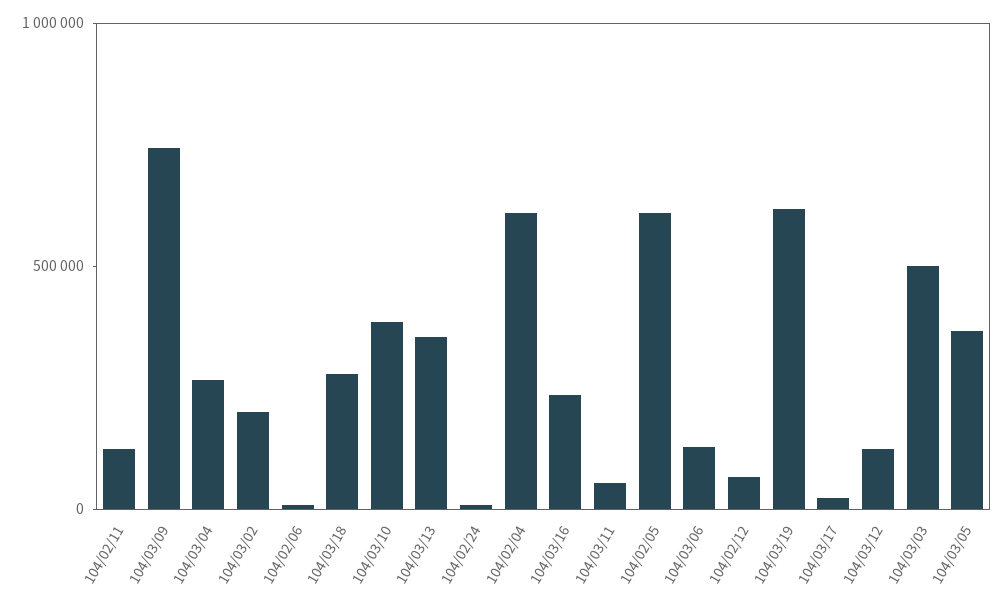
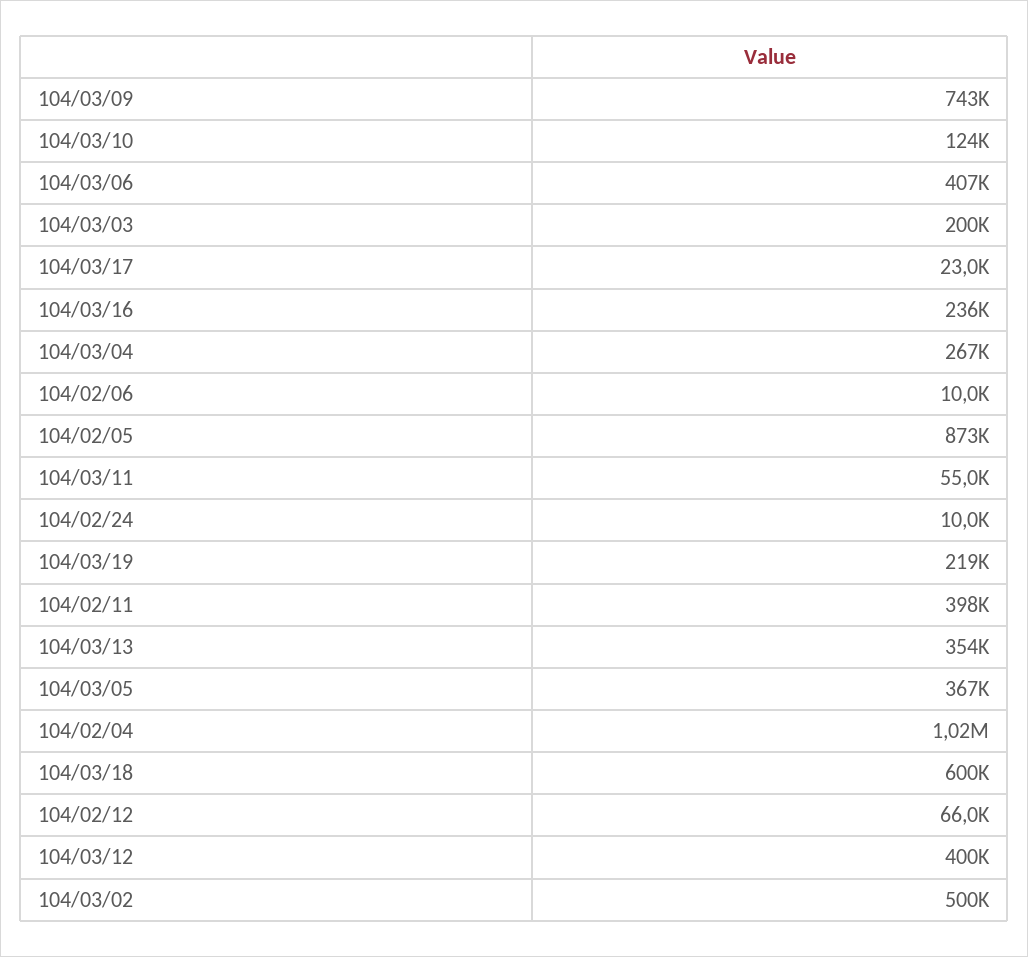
104/02/11: 100000 -> 398000
104/03/02: 200000 -> 500000
104/03/18: 300000 -> 600000
104/03/10: 400000 -> 124000
104/02/04: 600000 -> 1020000
104/02/05: 600000 -> 873000
104/03/06: 100000 -> 407000
104/03/19: 600000 -> 219000
104/03/12: 100000 -> 400000
104/03/03: 500000 -> 200000

